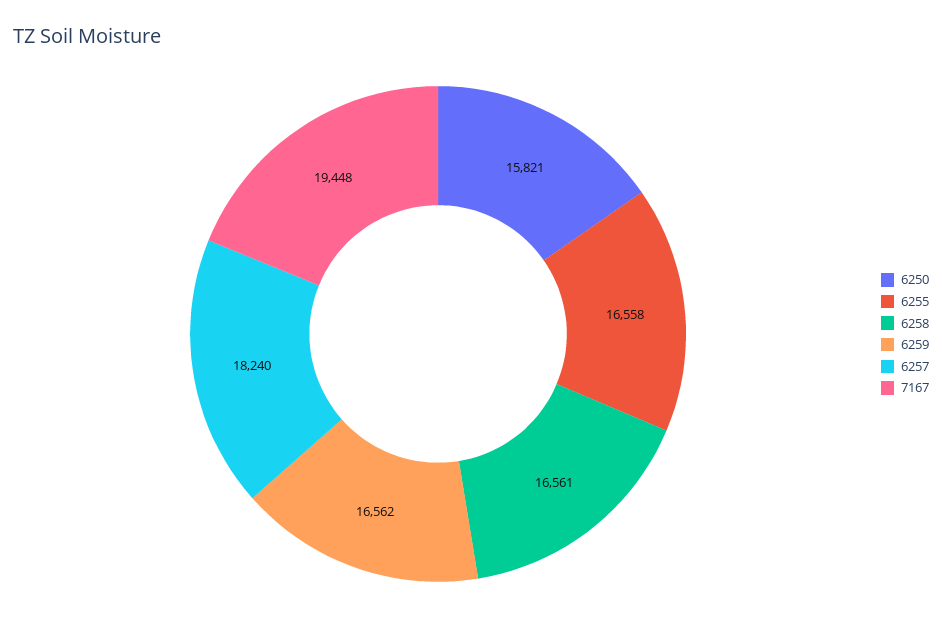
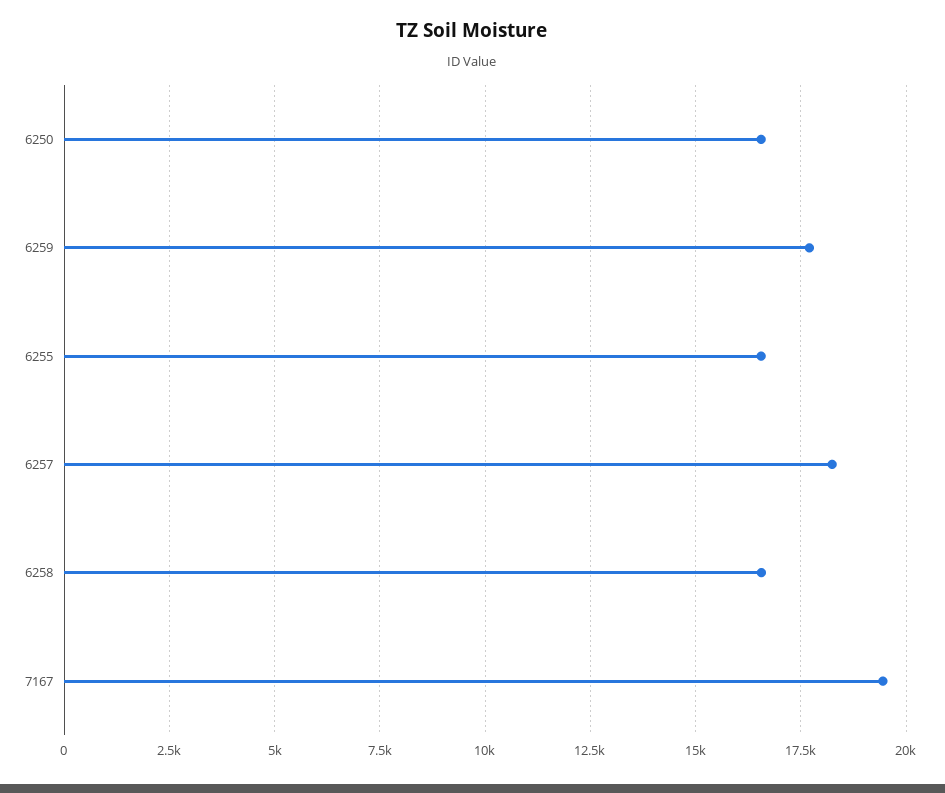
6250: 15821 -> 16500
6259: 16562 -> 17750

